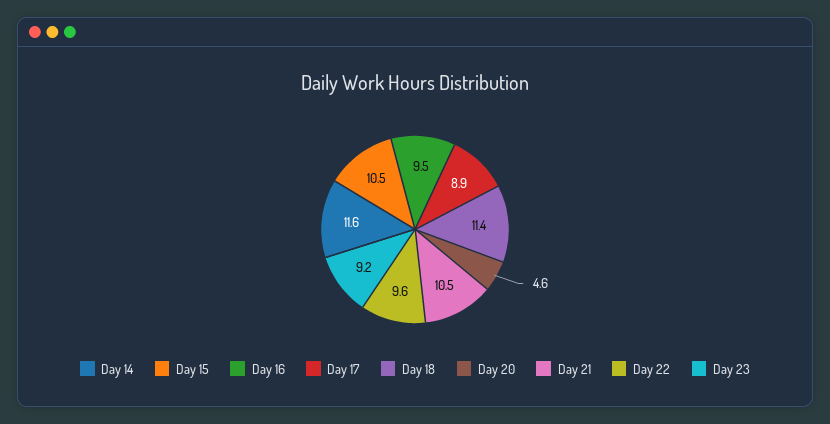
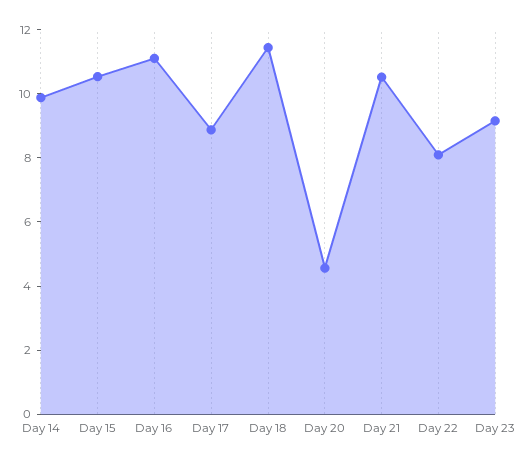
Day 14: 11.6 -> 10
Day 16: 9.5 -> 11
Day 22: 9.6 -> 8

